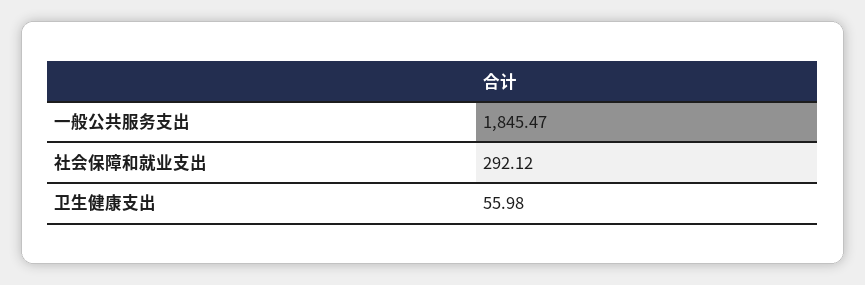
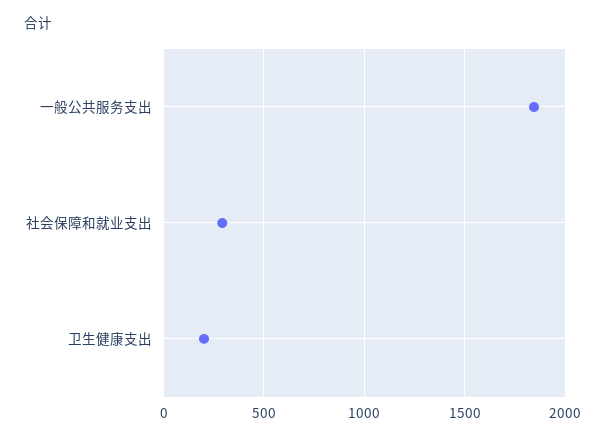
卫生健康支出: 55.98 -> 200

